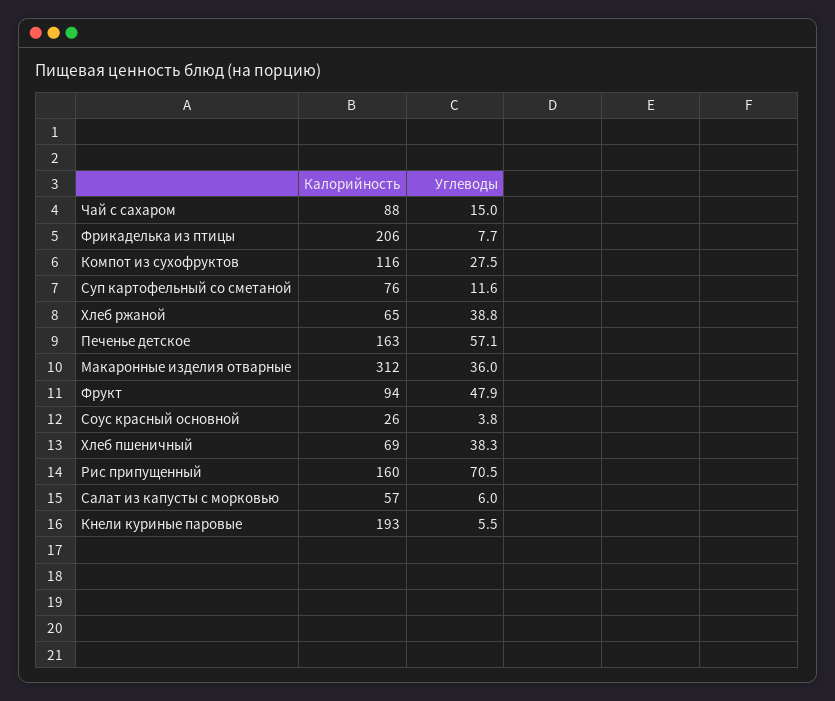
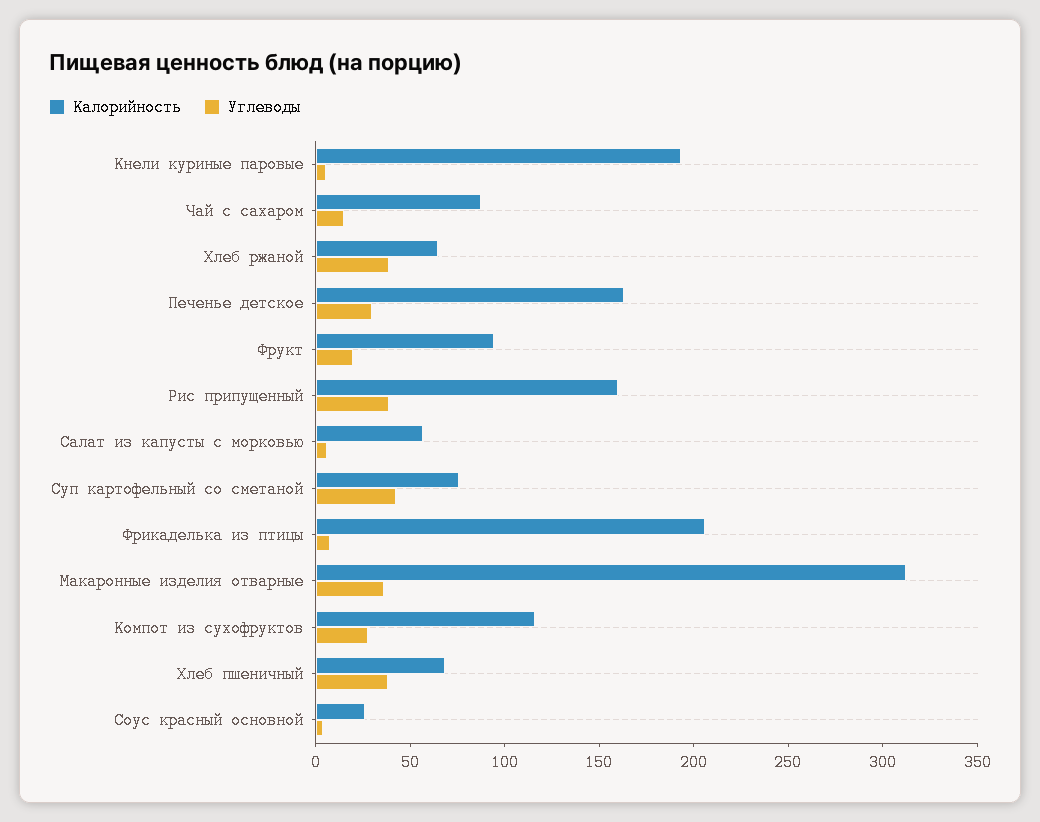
Углеводы, Суп картофельный со сметаной: 11.6 -> 40
Углеводы, Печенье детское: 57.1 -> 30
Углеводы, Фрукт: 47.9 -> 20
Углеводы, Рис припущенный: 70.5 -> 40

